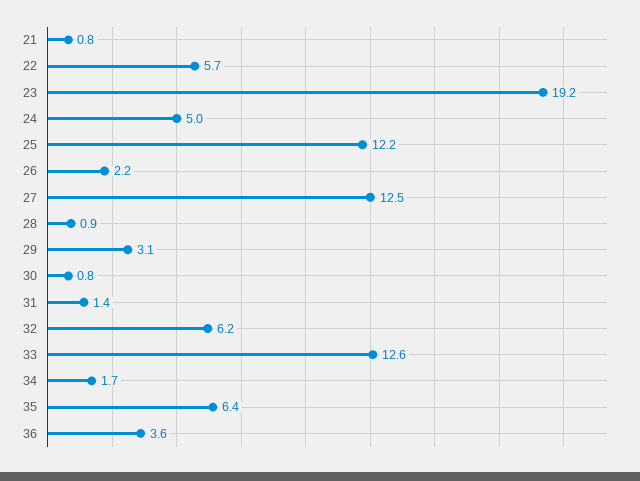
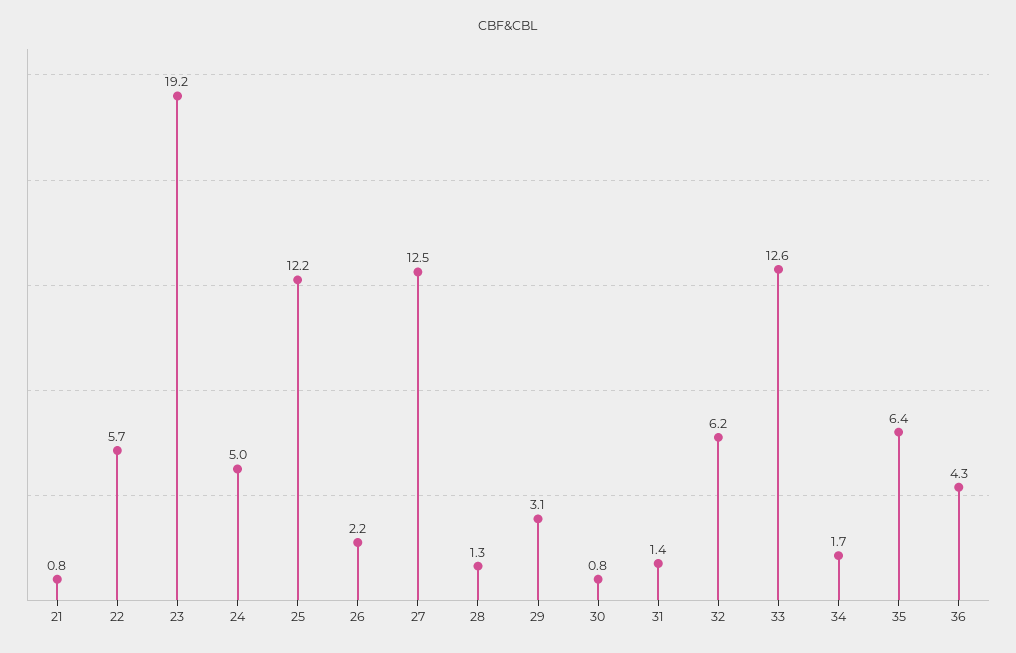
28: 0.9 -> 1.3
36: 3.6 -> 4.3

